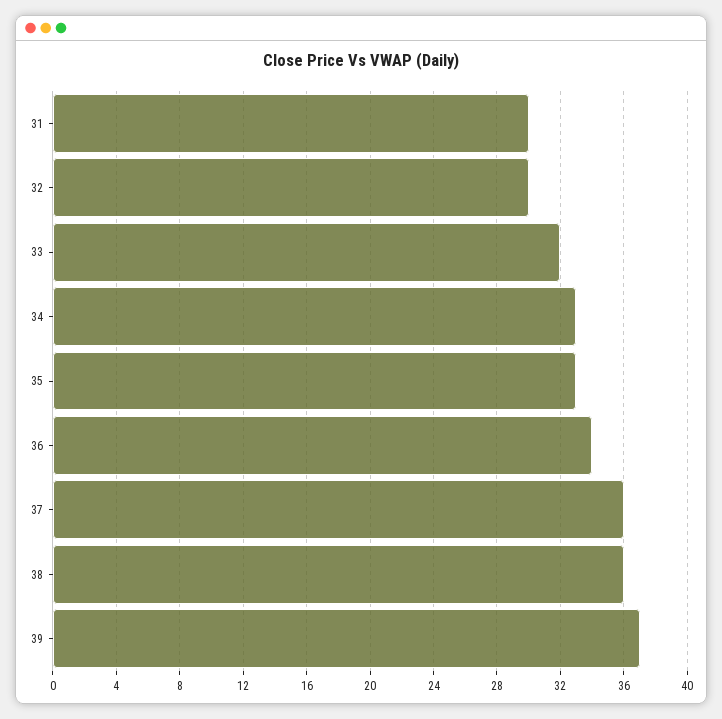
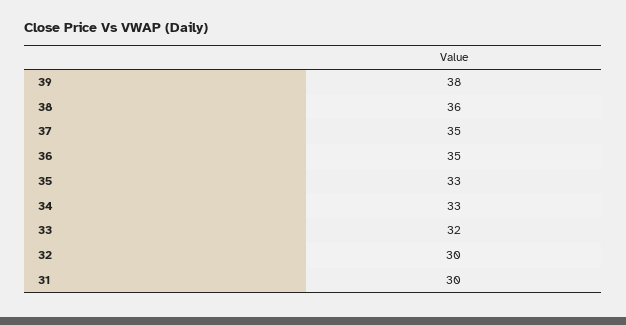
36: 34 -> 35
37: 36 -> 35
39: 37 -> 38

